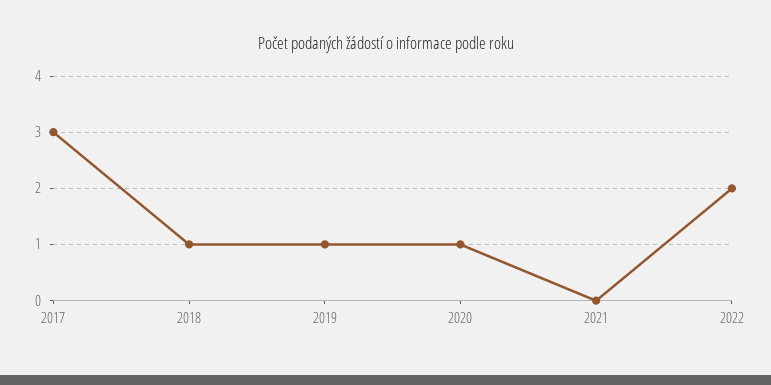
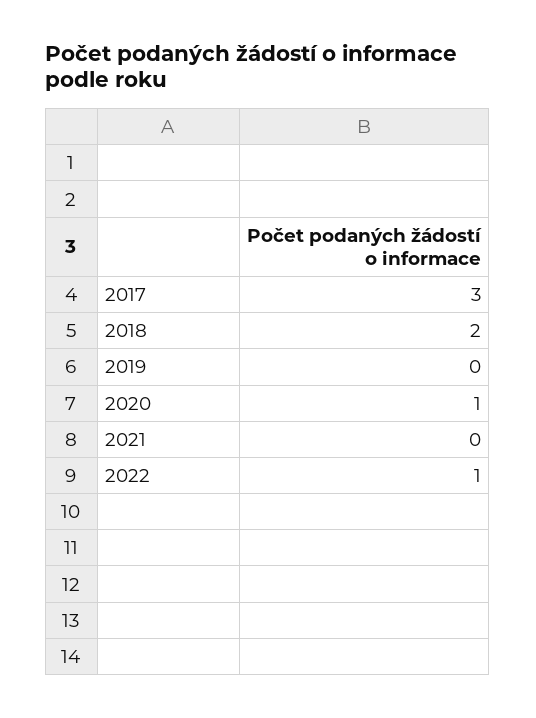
2018: 1 -> 2
2019: 1 -> 0
2022: 2 -> 1

